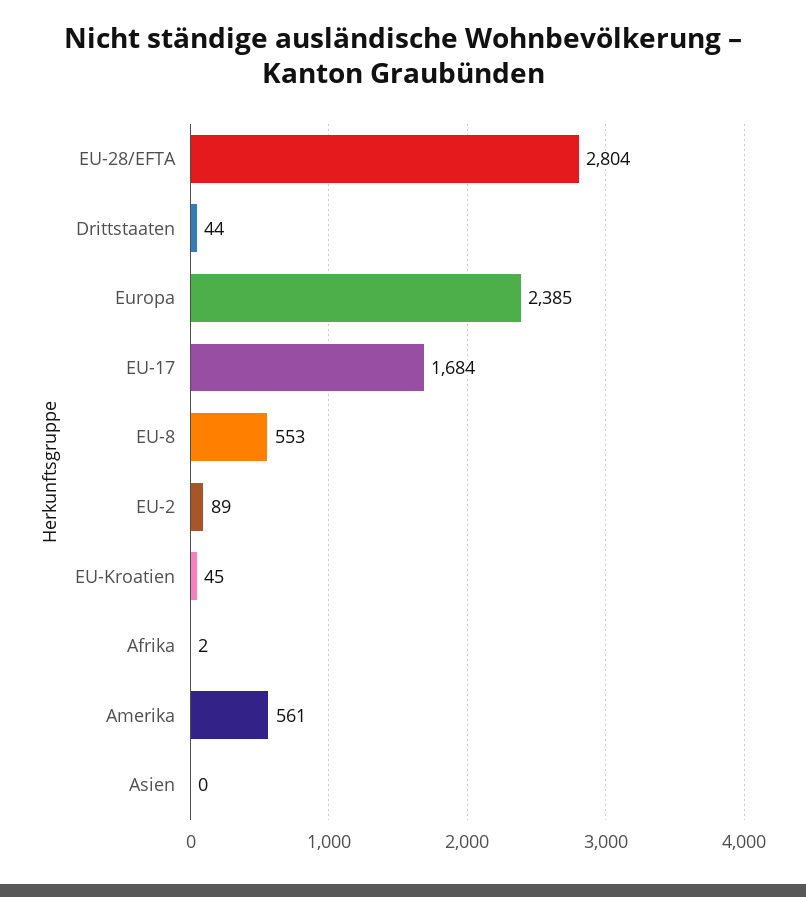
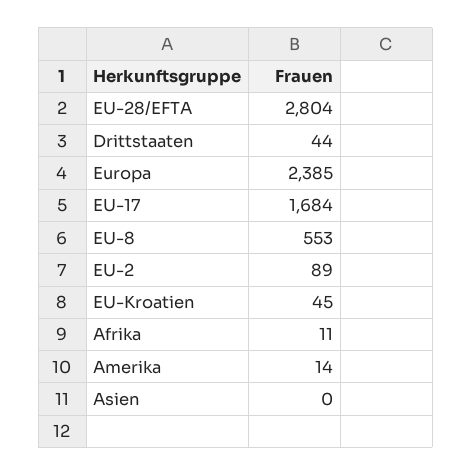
Afrika: 2 -> 11
Amerika: 561 -> 14

